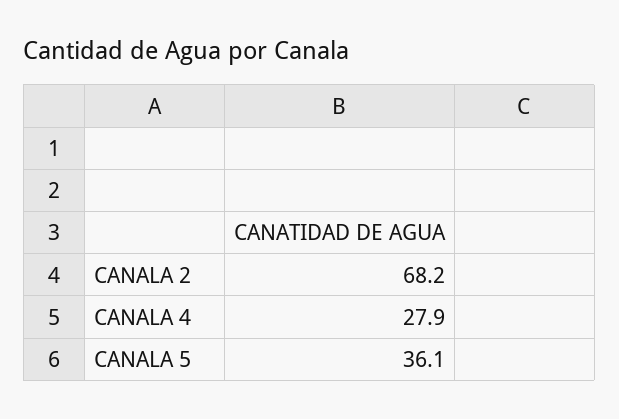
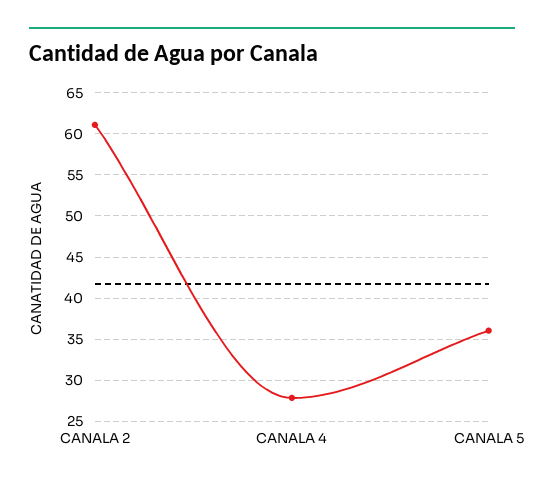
CANALA 2: 68.2 -> 61

